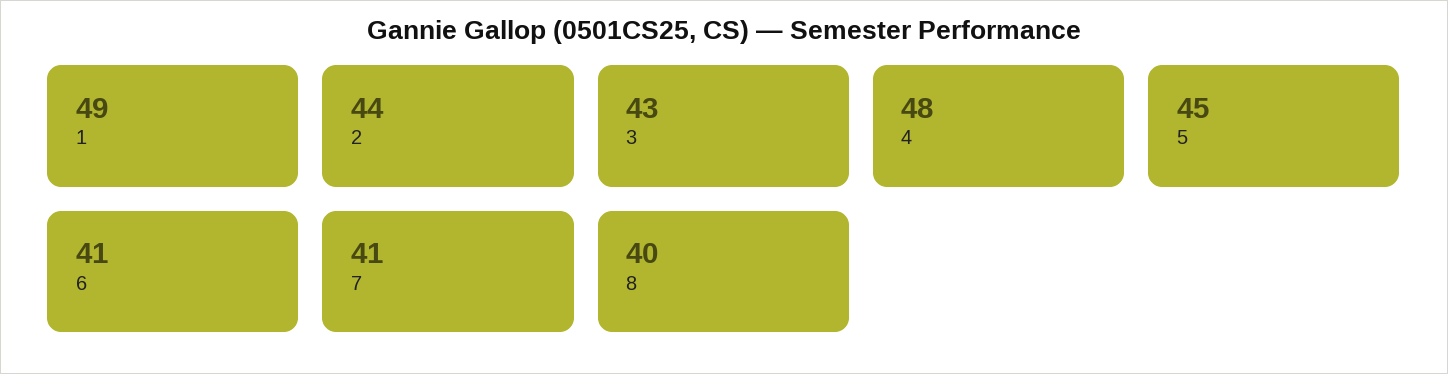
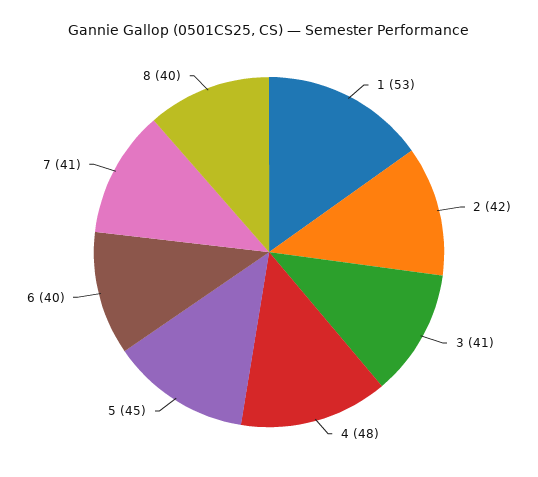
1: 49 -> 53
2: 44 -> 42
3: 43 -> 41
6: 41 -> 40

